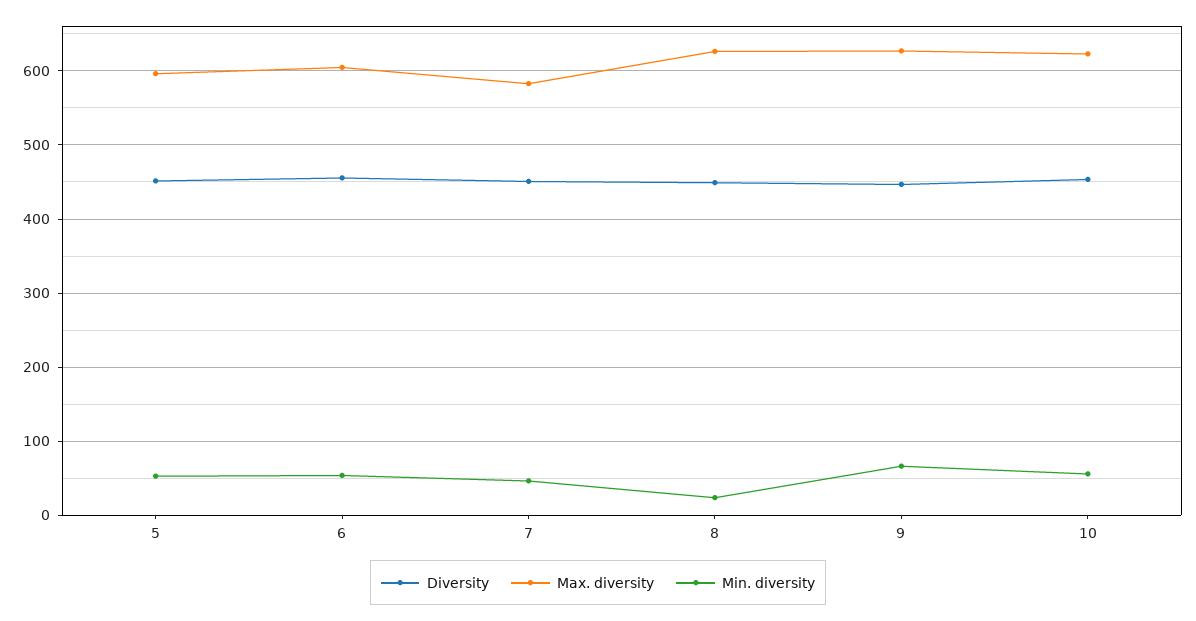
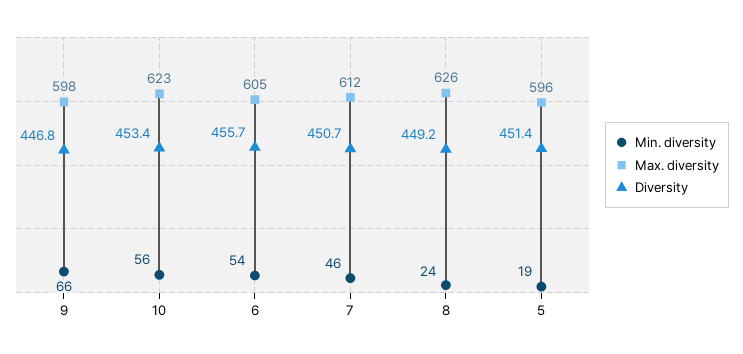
Min. diversity, 5: 50 -> 19
Max. diversity, 7: 580 -> 612
Max. diversity, 9: 630 -> 598

